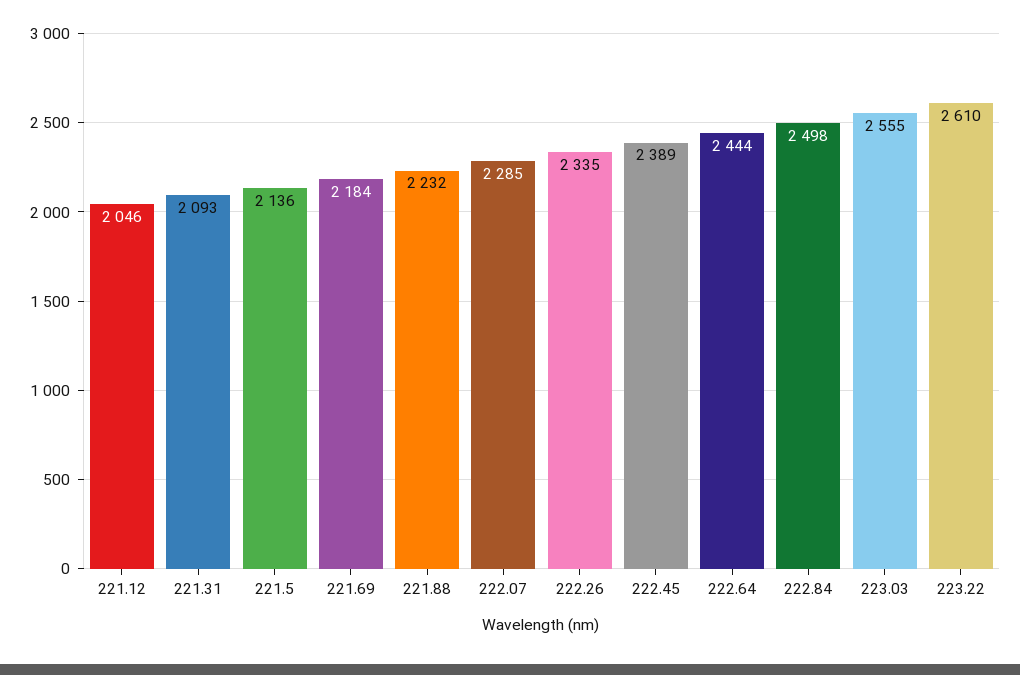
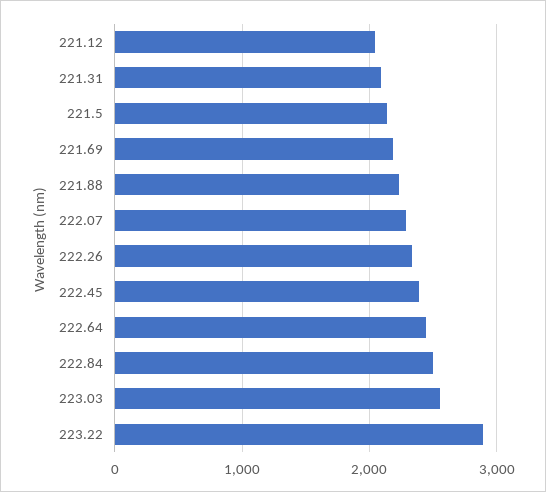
223.22: 2610 -> 2900

